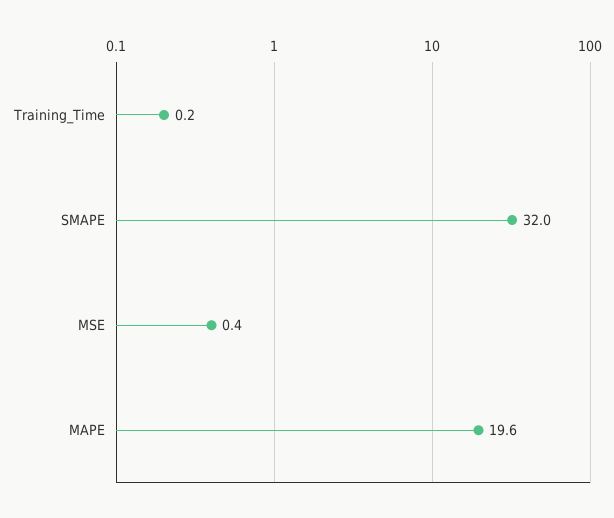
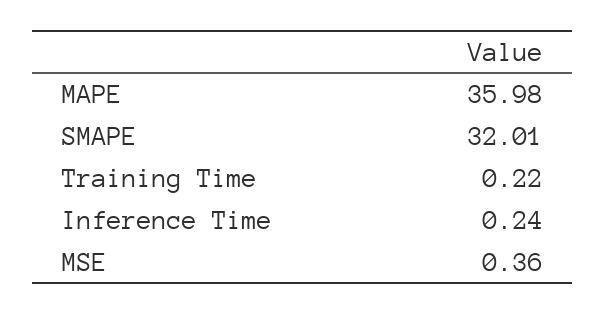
MAPE: 19.6 -> 35.98
Inference Time: none -> 0.24

